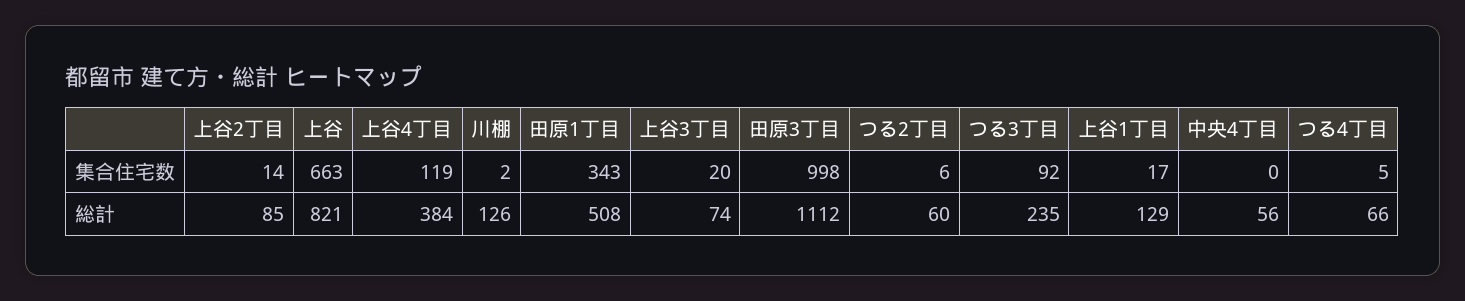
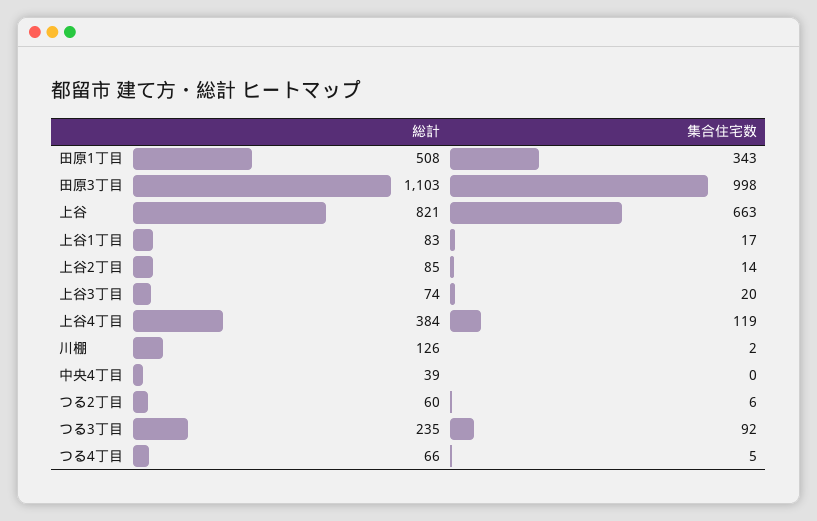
田原3丁目, 総計: 1112 -> 1103
上谷1丁目, 総計: 129 -> 83
中央4丁目, 総計: 56 -> 39

